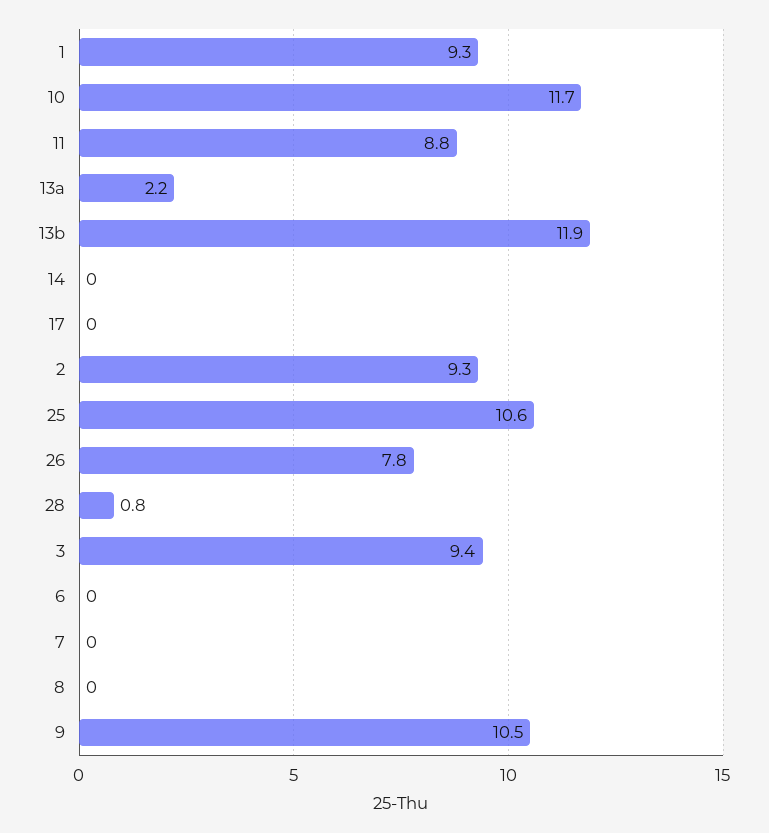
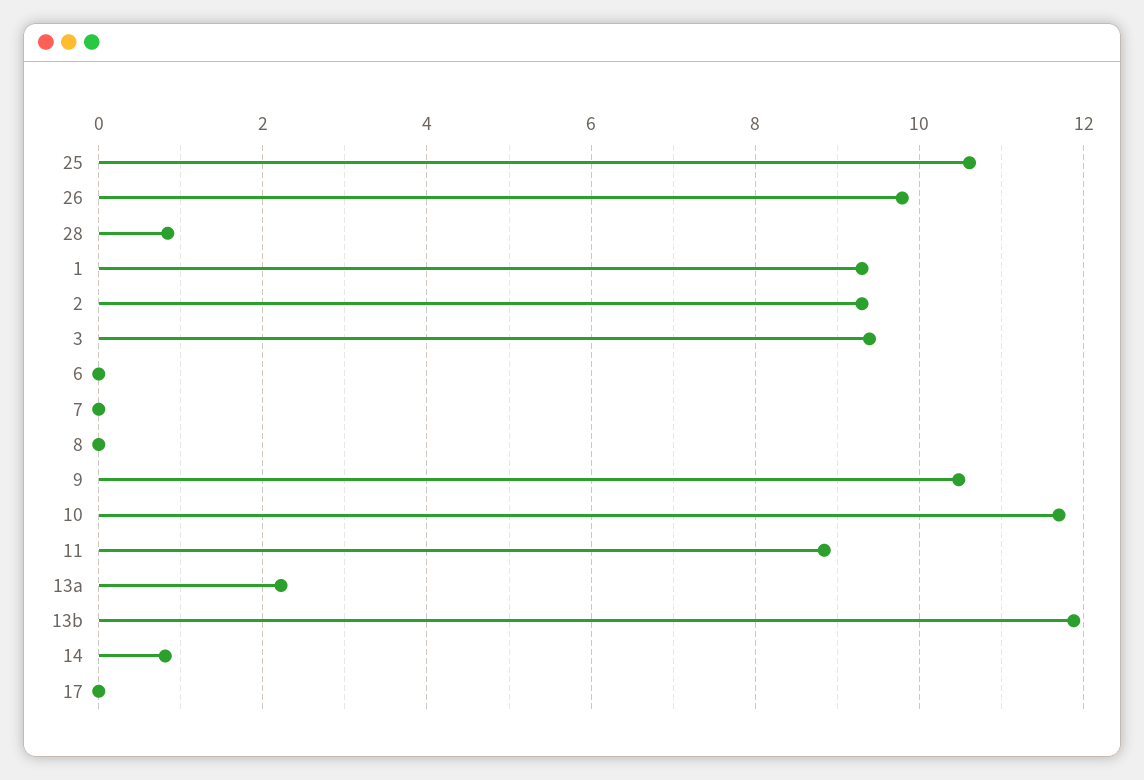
14: 0 -> 0.8
26: 7.8 -> 9.8

